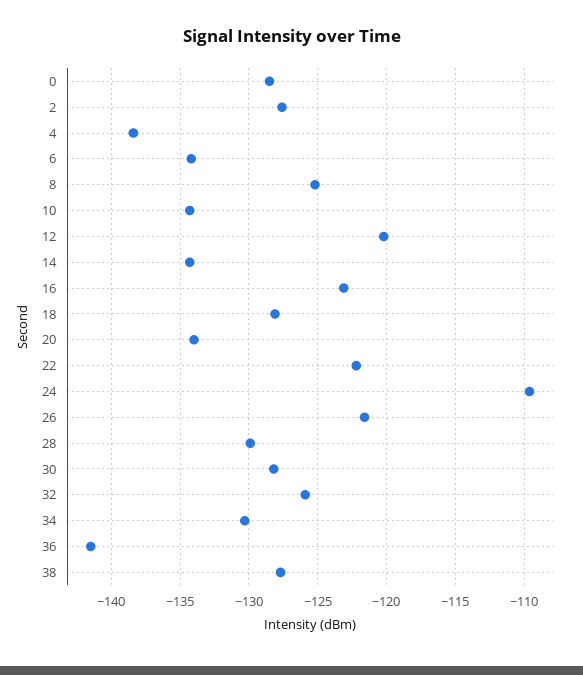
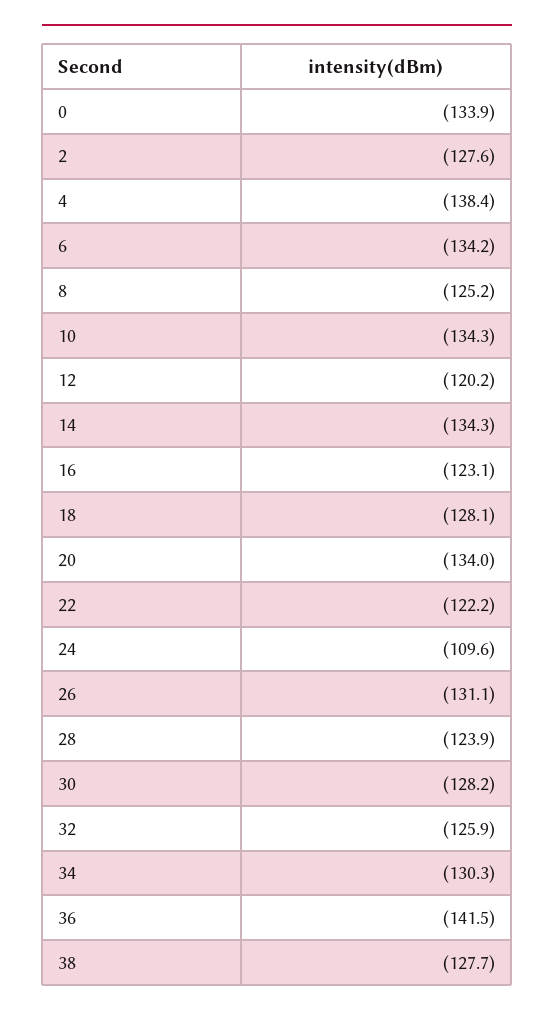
0: -128.5 -> -133.9
26: -121.5 -> -131.1
28: -130 -> -123.9

